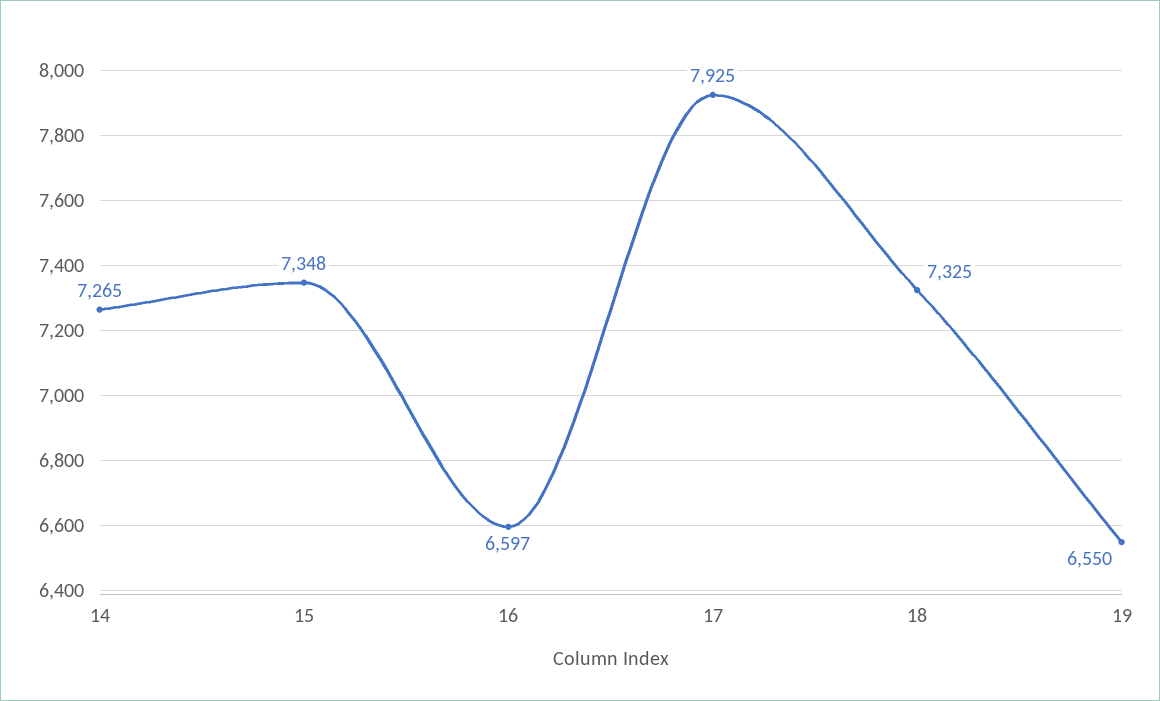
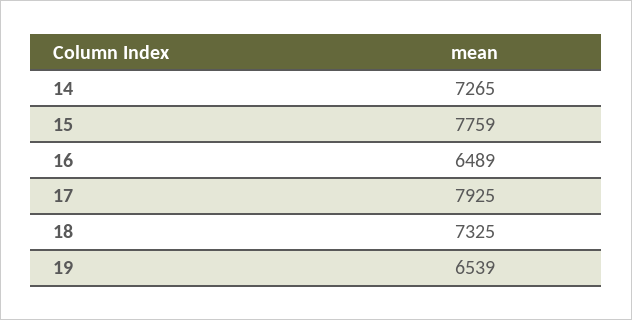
15: 7348 -> 7759
16: 6597 -> 6489
19: 6550 -> 6539

